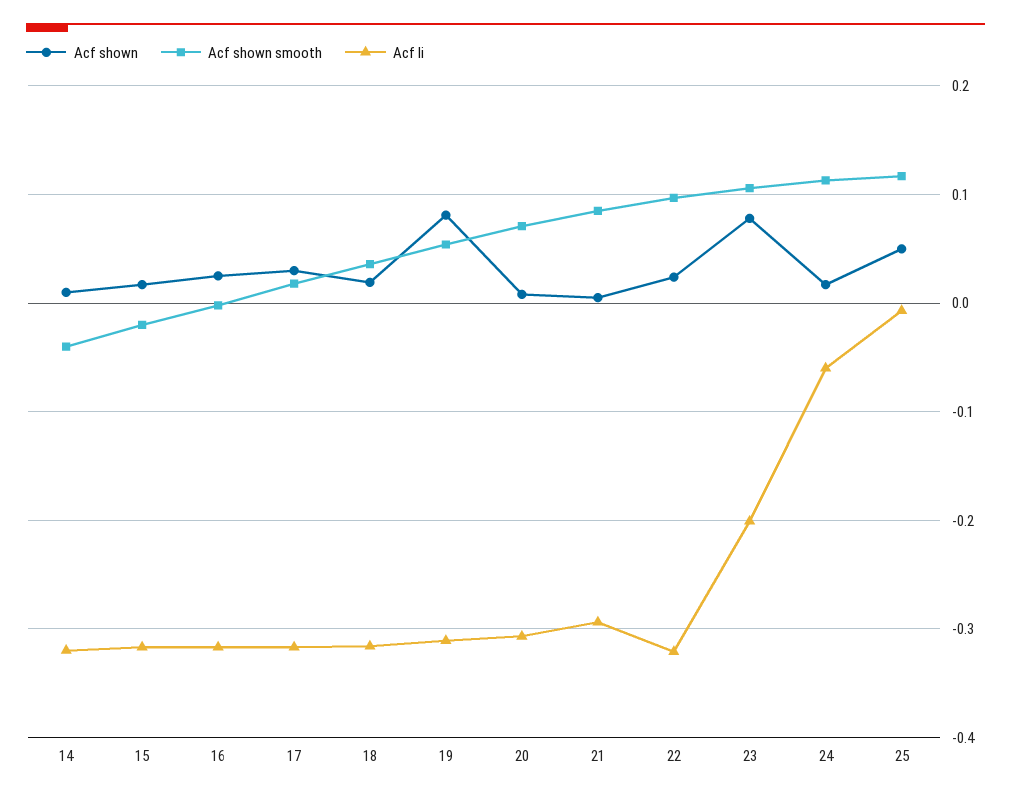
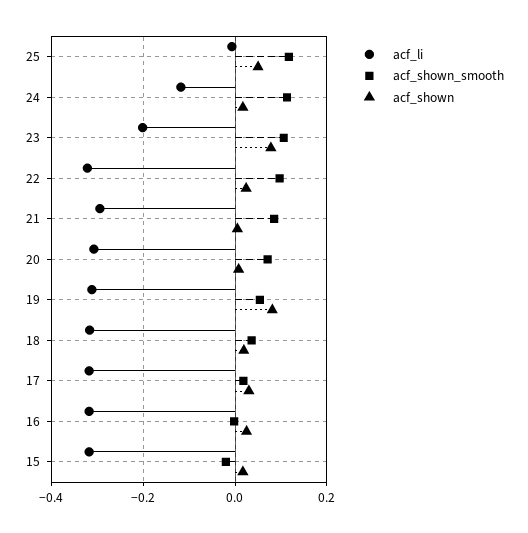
Acf shown, 14: 0.01 -> none
Acf shown smooth, 14: -0.04 -> none
Acf li, 14: -0.32 -> none
Acf li, 24: -0.06 -> -0.12

